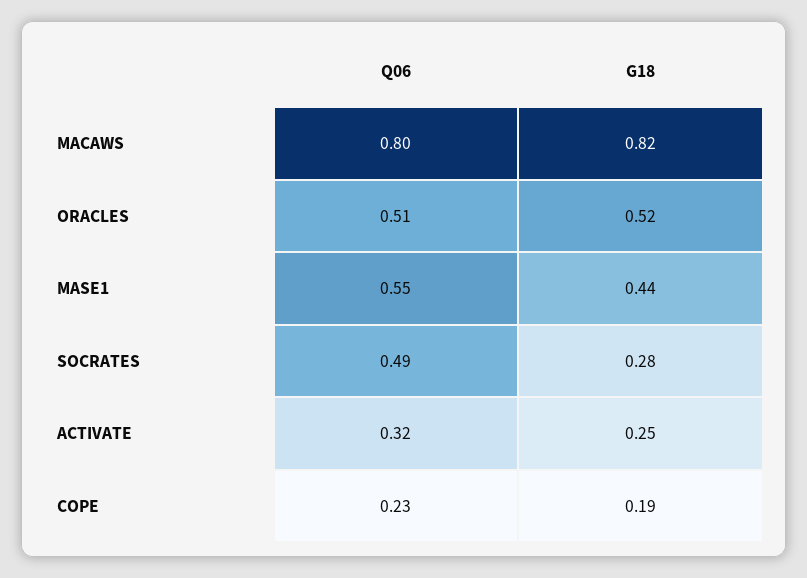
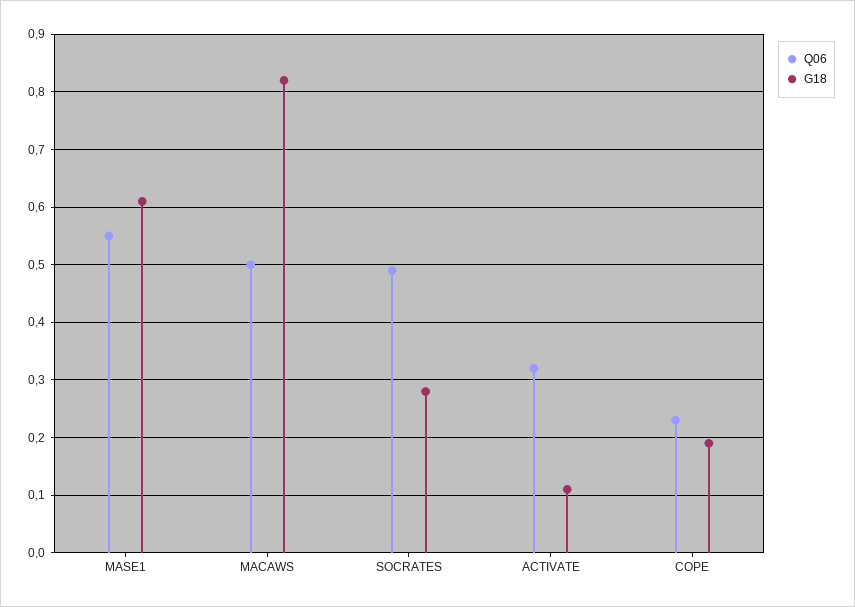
Q06, MACAWS: 0.8 -> 0.5
Q06, ORACLES: 0.51 -> none
G18, ORACLES: 0.52 -> none
G18, MASE1: 0.44 -> 0.6
G18, ACTIVATE: 0.25 -> 0.1

